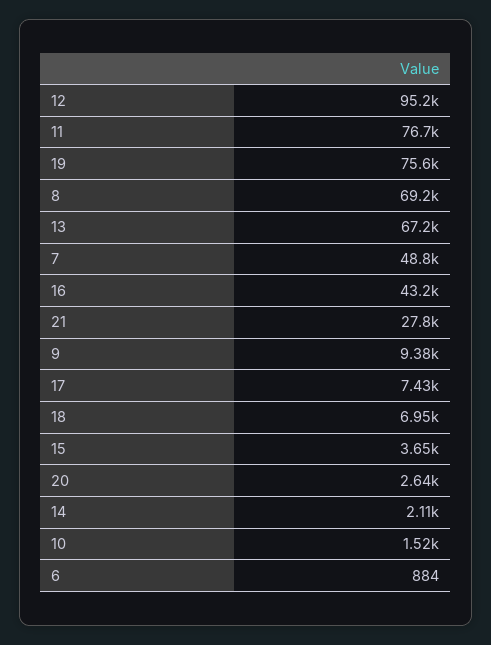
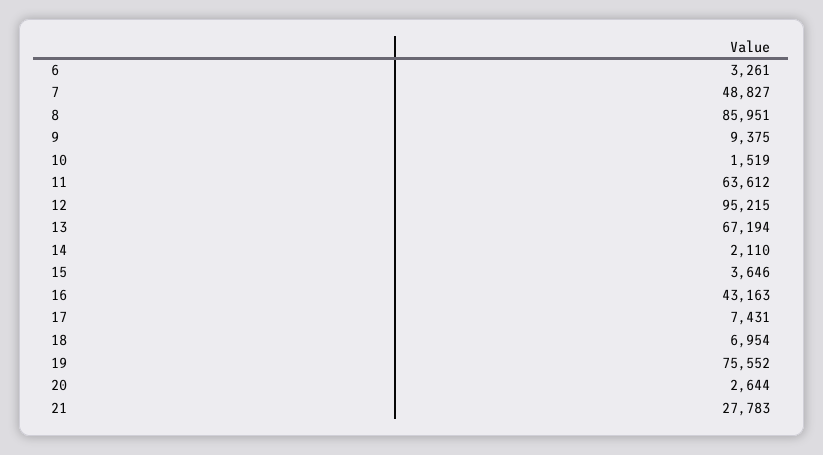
11: 76700 -> 63612
8: 69200 -> 85951
6: 884 -> 3261

